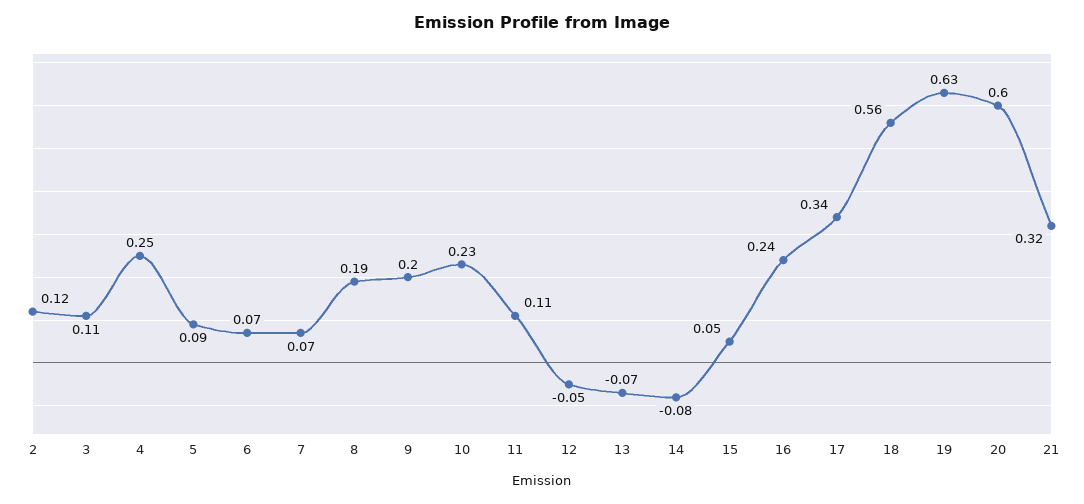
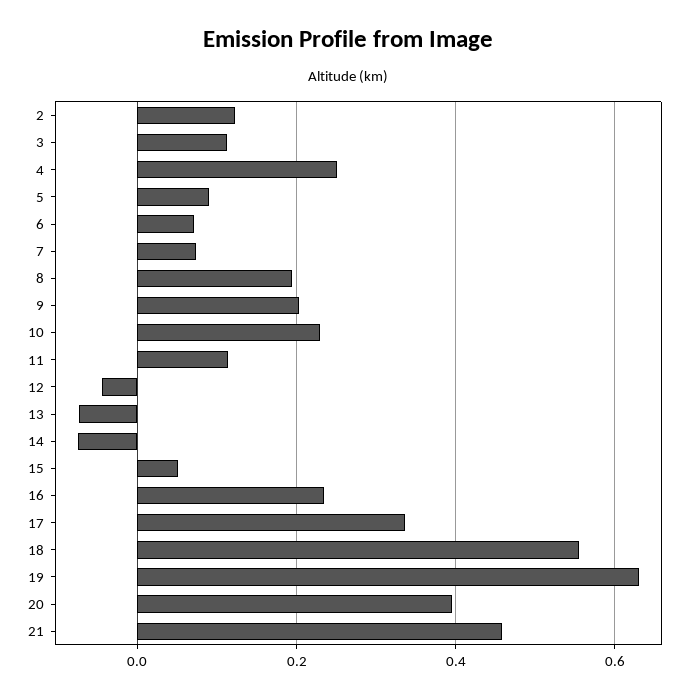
20: 0.6 -> 0.4
21: 0.32 -> 0.46

